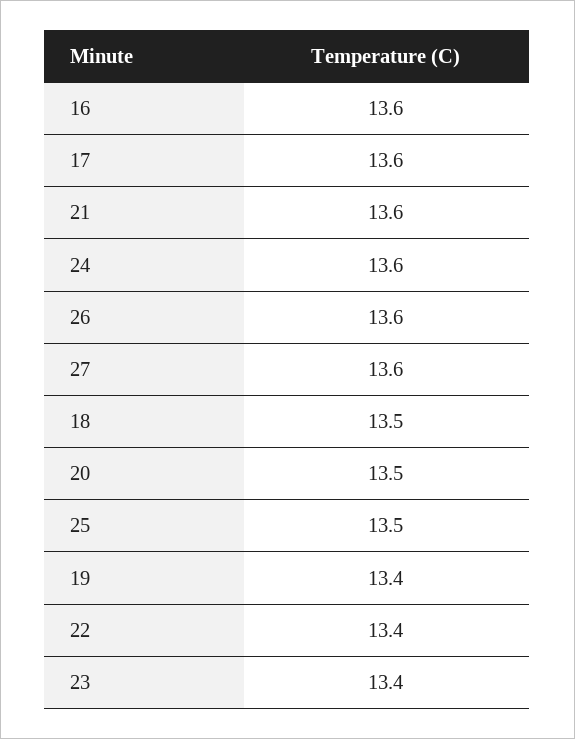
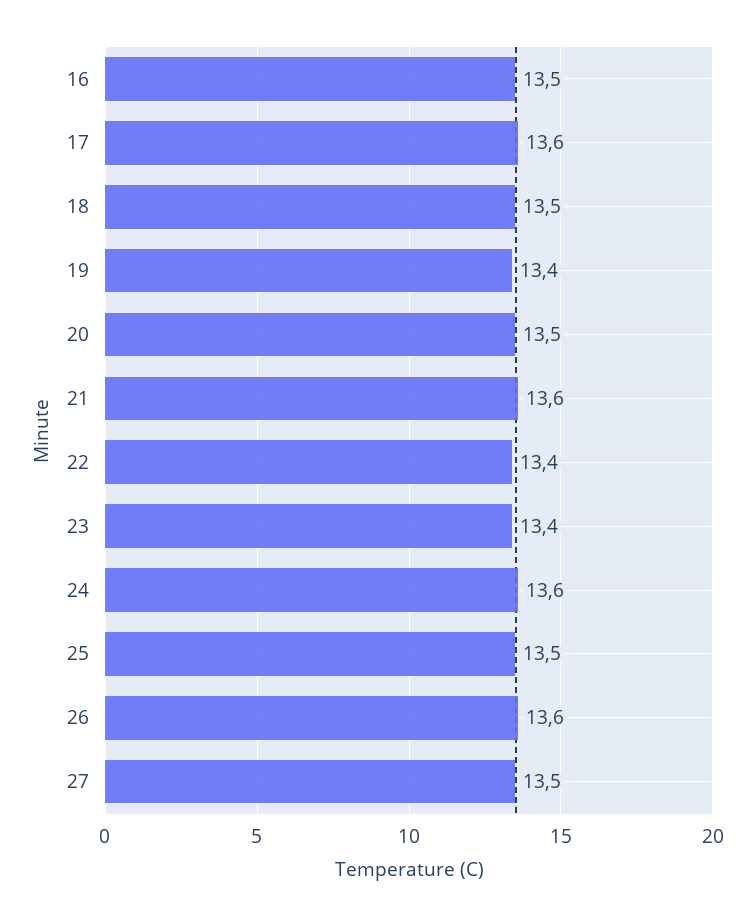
16: 13.6 -> 13.5
27: 13.6 -> 13.5

